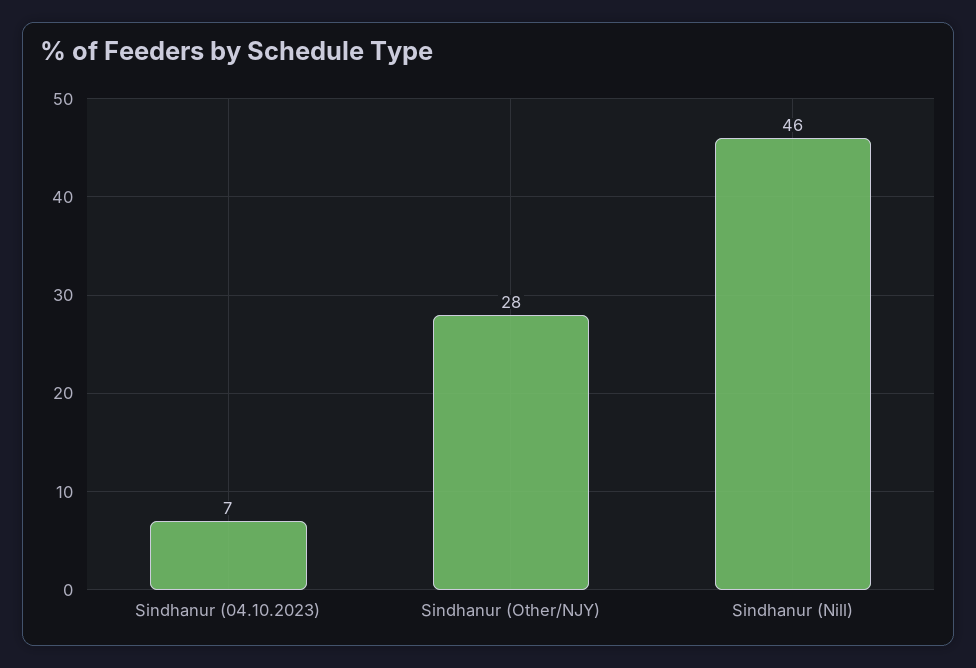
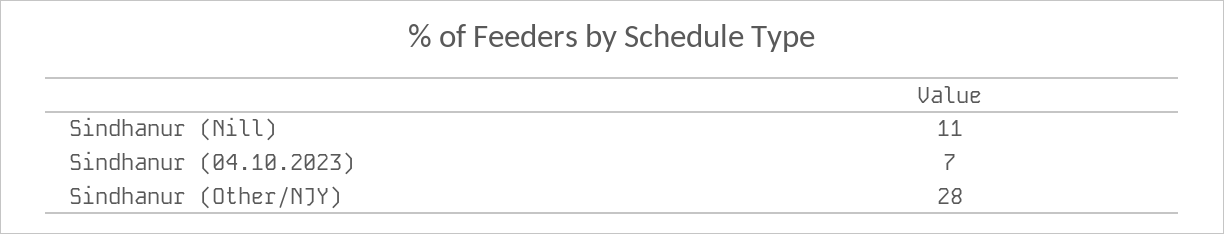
Sindhanur (Nill): 46 -> 11

